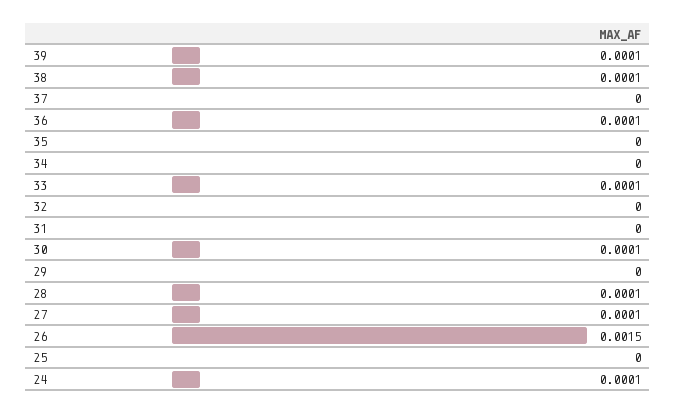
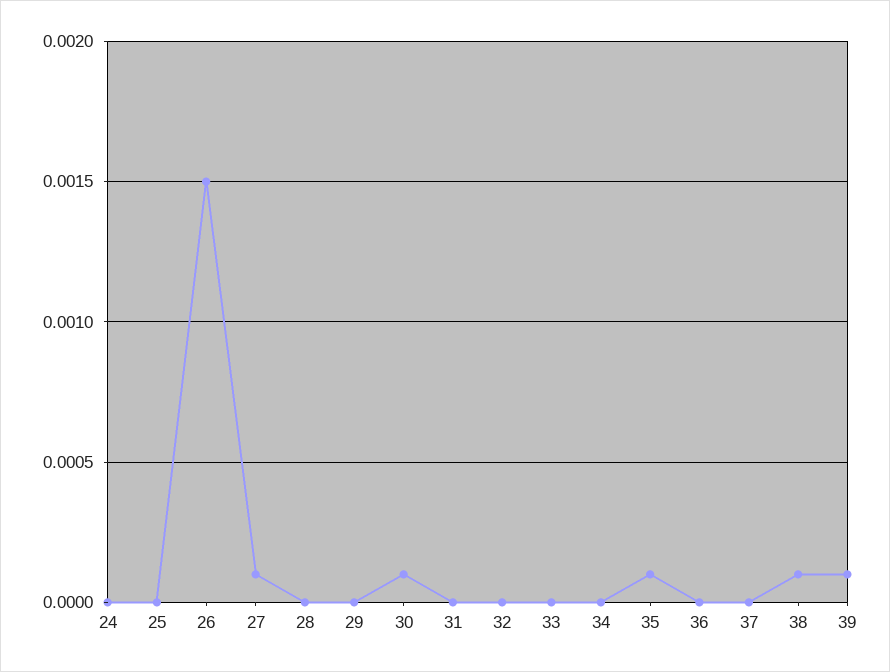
36: 0.0001 -> 0
35: 0 -> 0.0001
33: 0.0001 -> 0
28: 0.0001 -> 0
24: 0.0001 -> 0

